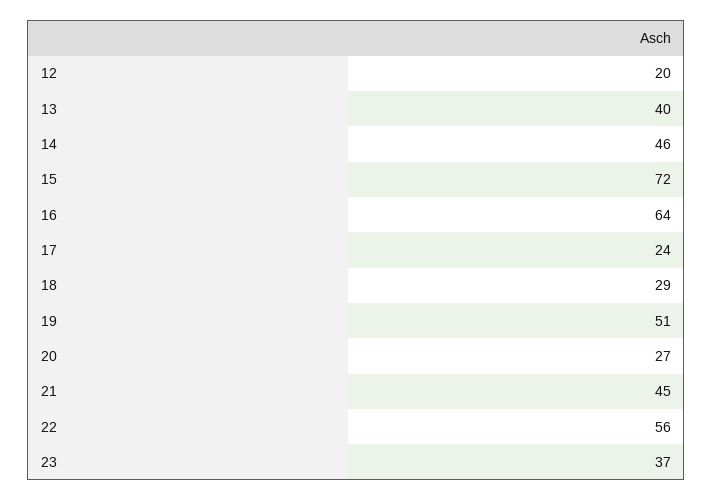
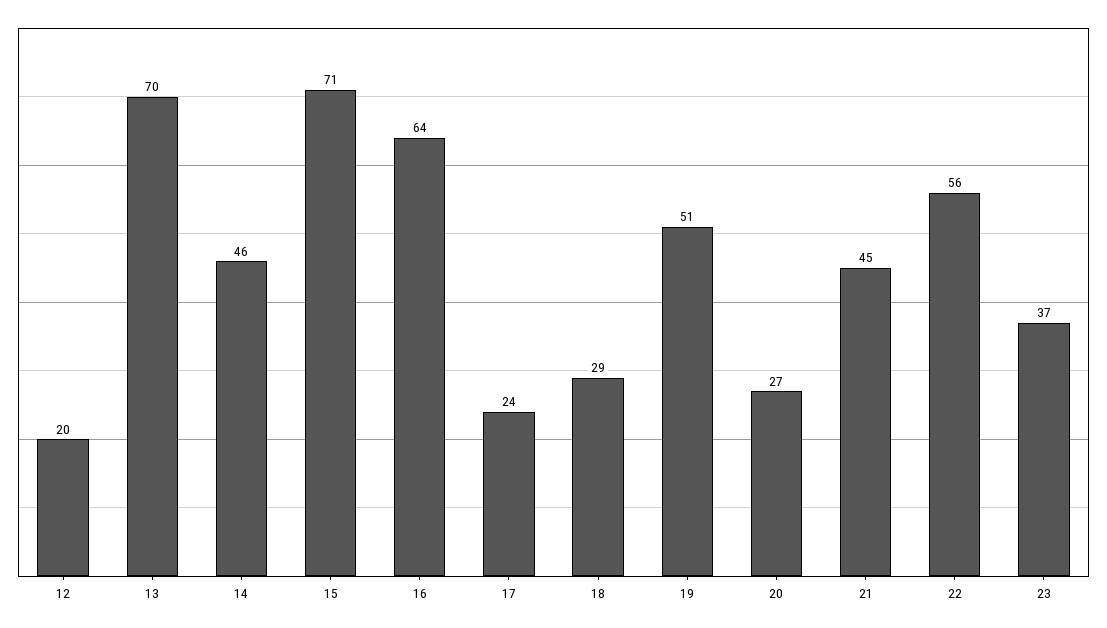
13: 40 -> 70
15: 72 -> 71

